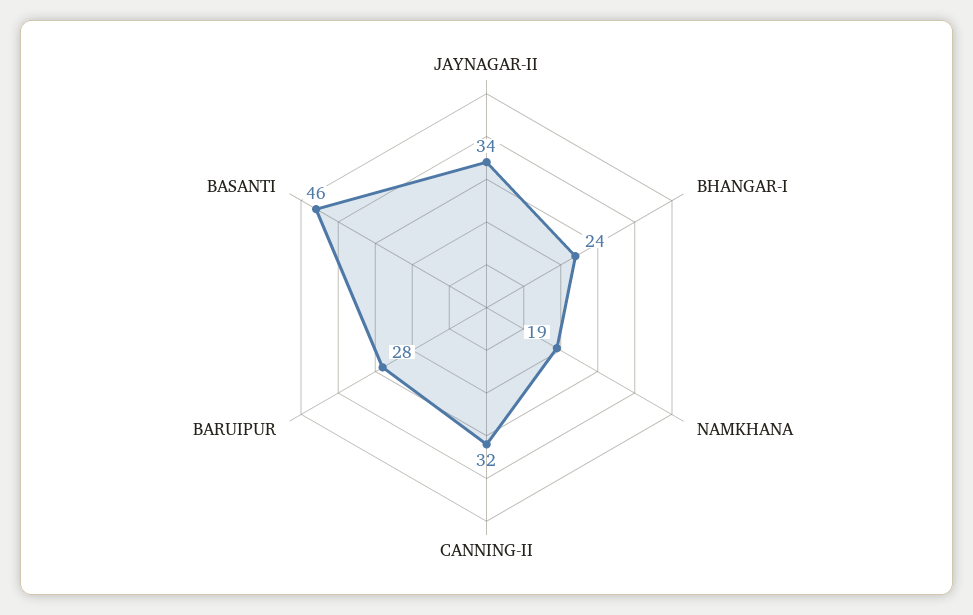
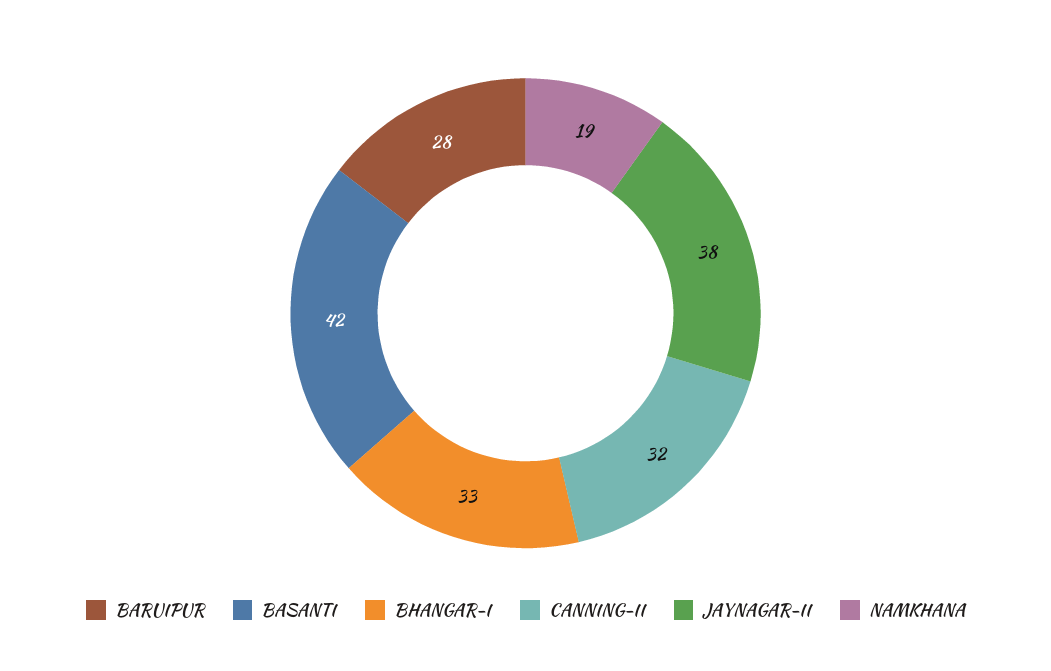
JAYNAGAR-II: 34 -> 38
BHANGAR-I: 24 -> 33
BASANTI: 46 -> 42

